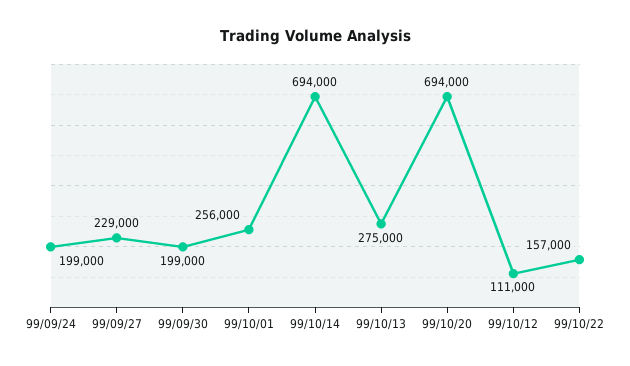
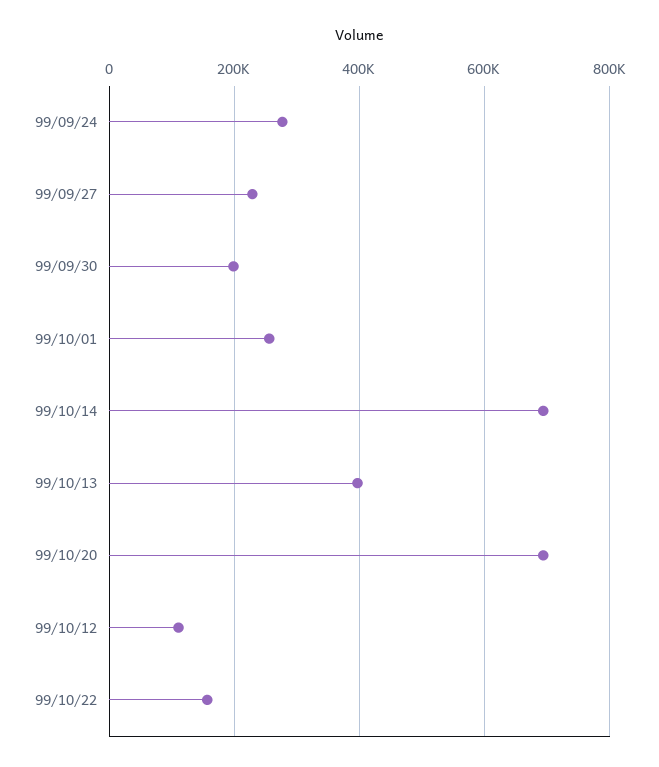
99/09/24: 199000 -> 280000
99/10/13: 275000 -> 400000

